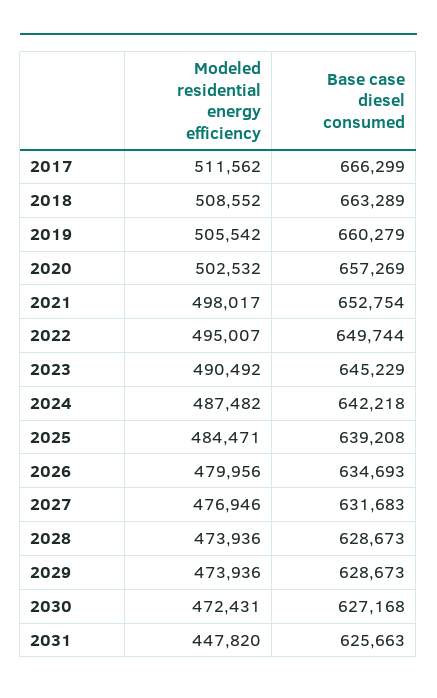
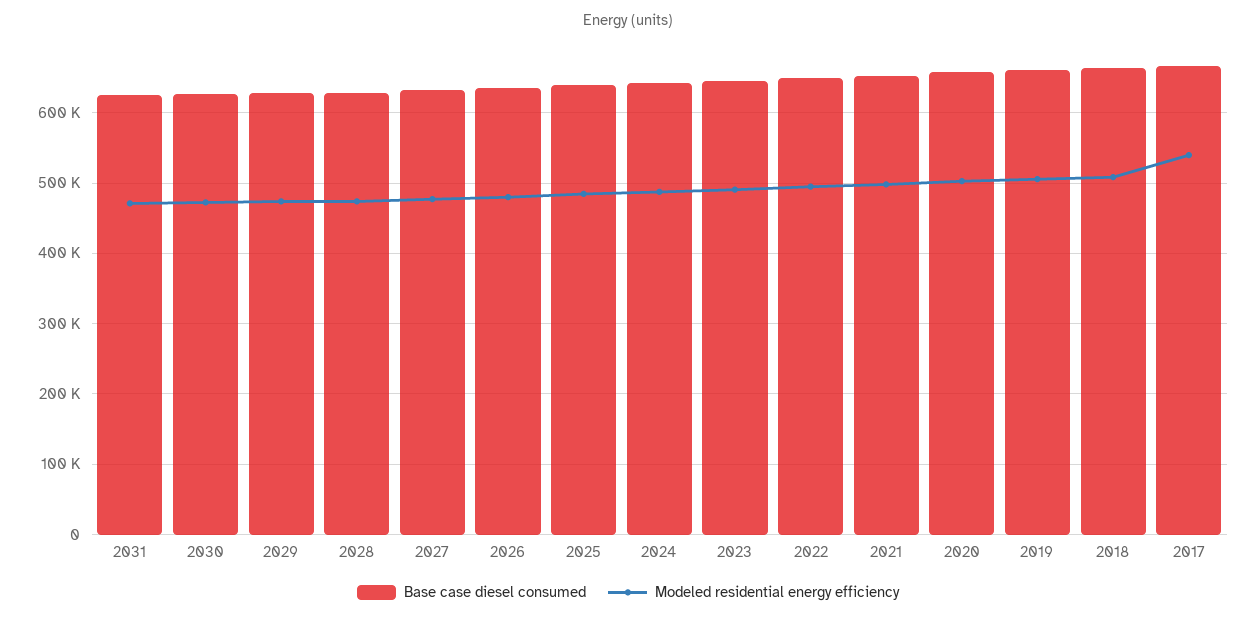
Modeled residential energy efficiency, 2017: 511562 -> 540000
Modeled residential energy efficiency, 2031: 447820 -> 470000

